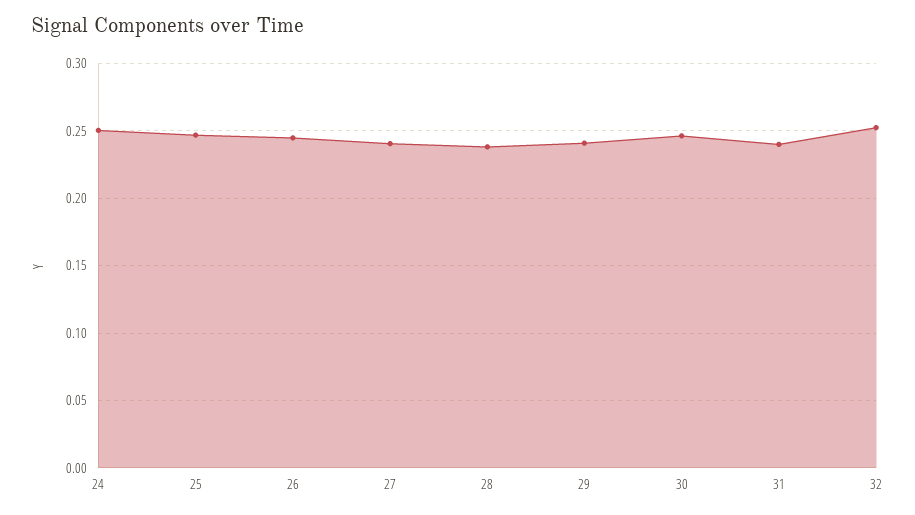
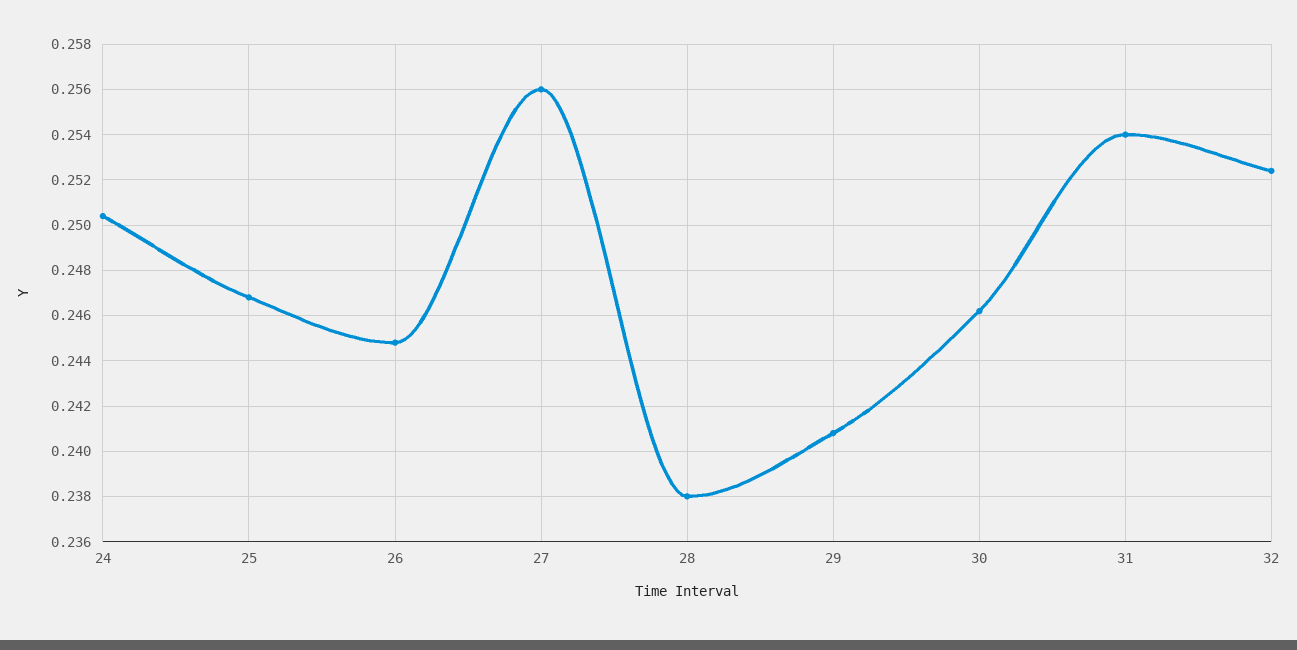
27: 0.24 -> 0.256
31: 0.24 -> 0.254

